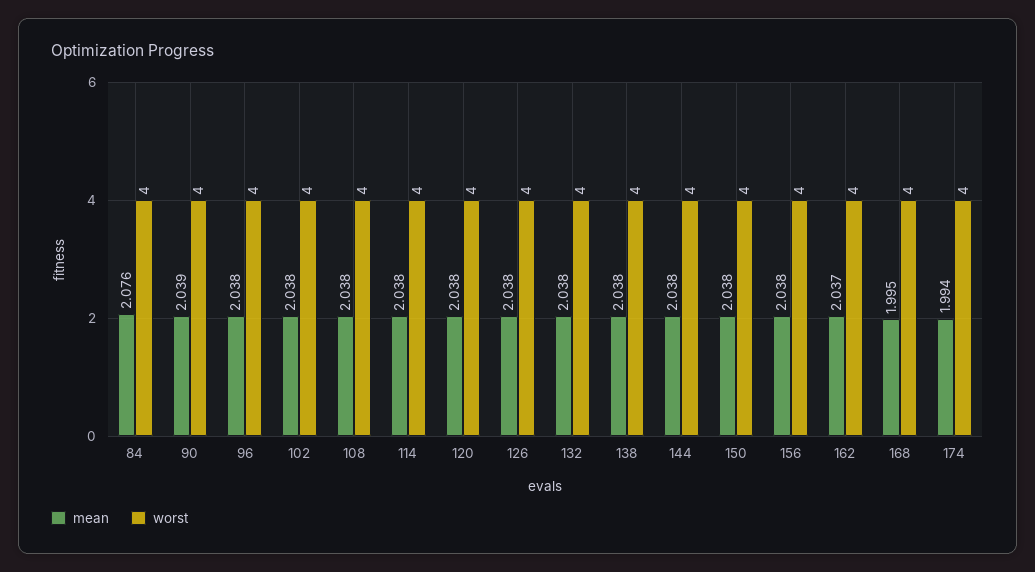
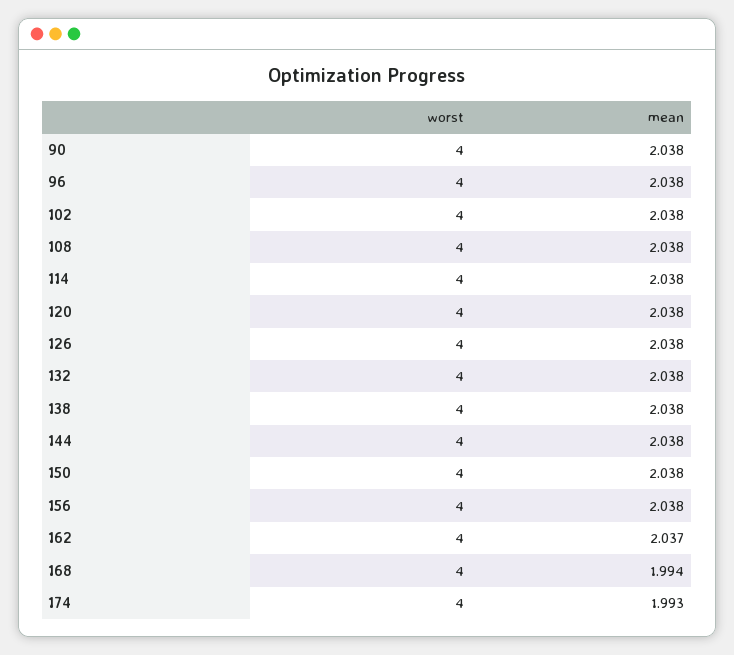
mean, 84: 2.076 -> none
worst, 84: 4 -> none
mean, 90: 2.039 -> 2.038
mean, 168: 1.995 -> 1.994
mean, 174: 1.994 -> 1.993

